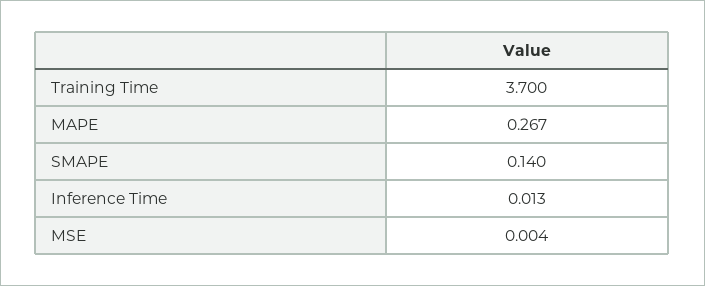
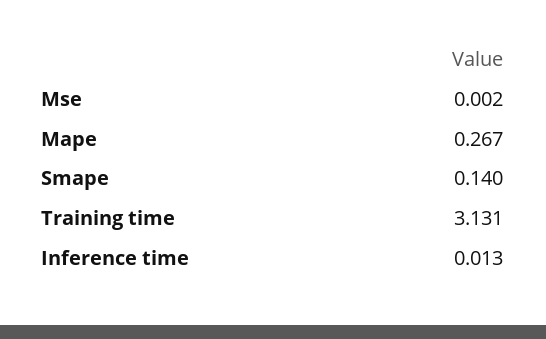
Training Time: 3.7 -> 3.131
MSE: 0.004 -> 0.002

